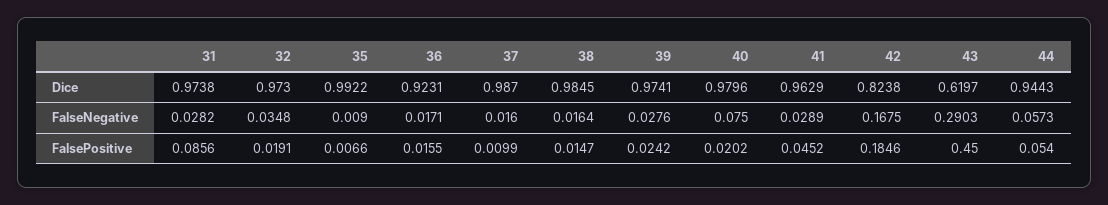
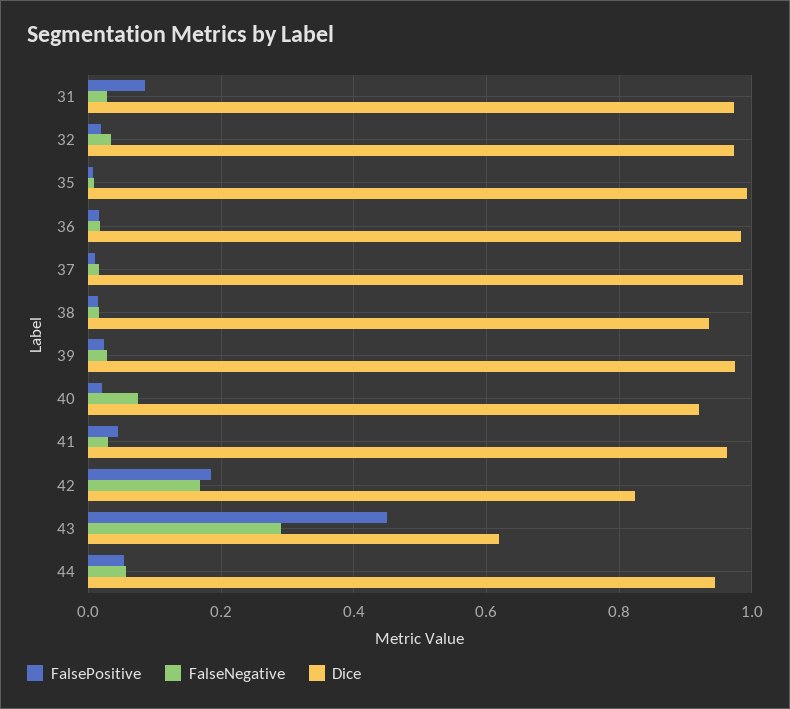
Dice, 36: 0.9231 -> 0.98
Dice, 38: 0.9845 -> 0.94
Dice, 40: 0.9796 -> 0.92

